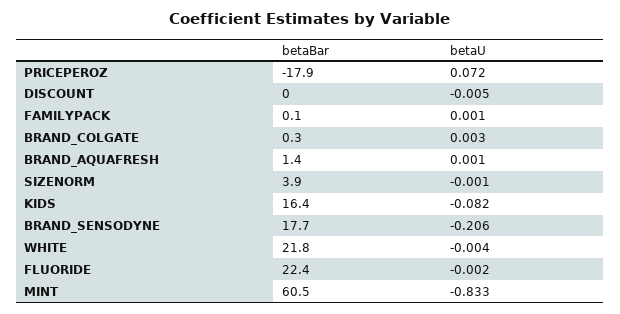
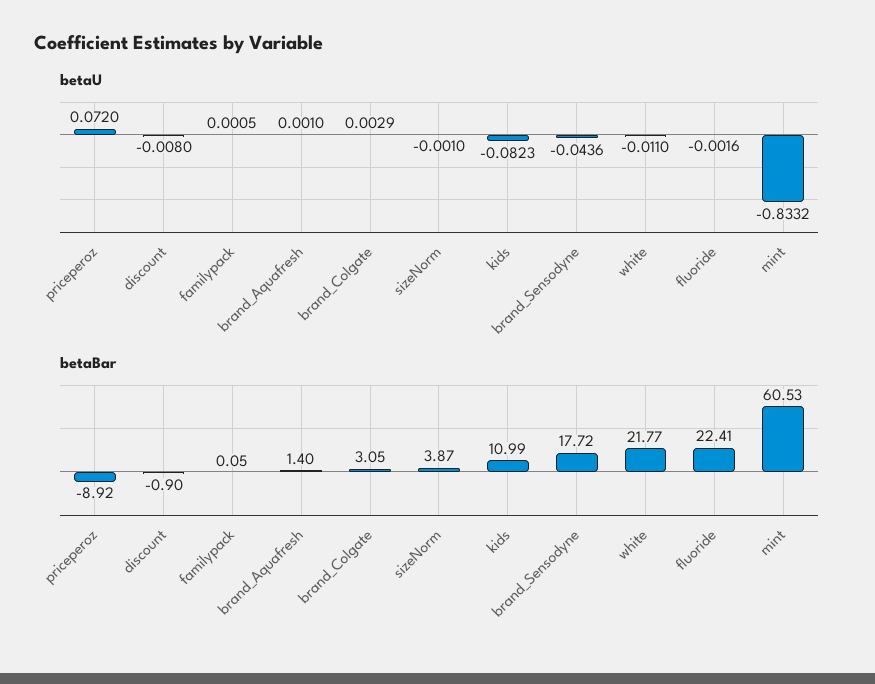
betaBar, PRICEPEROZ: -17.9 -> -8.92
betaBar, DISCOUNT: 0 -> -0.9
betaU, DISCOUNT: -0.005 -> -0.008
betaBar, BRAND_COLGATE: 0.3 -> 3.05
betaBar, KIDS: 16.4 -> 10.99
betaU, BRAND_SENSODYNE: -0.206 -> -0.0436
betaU, WHITE: -0.004 -> -0.011

